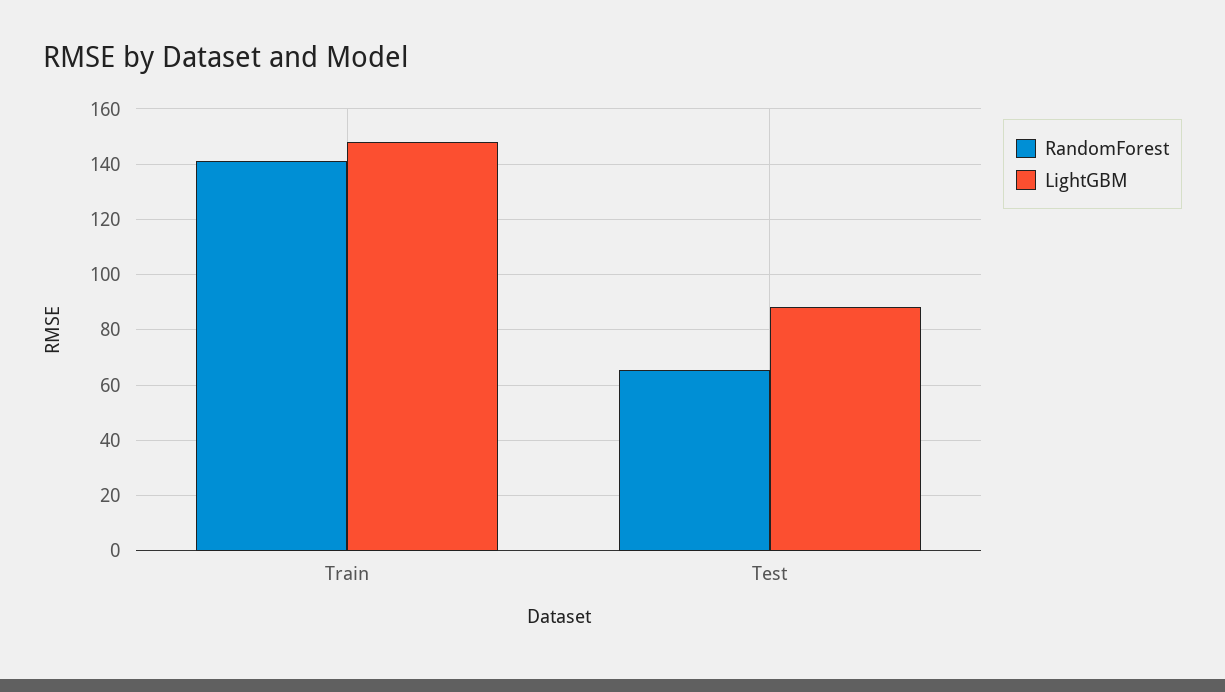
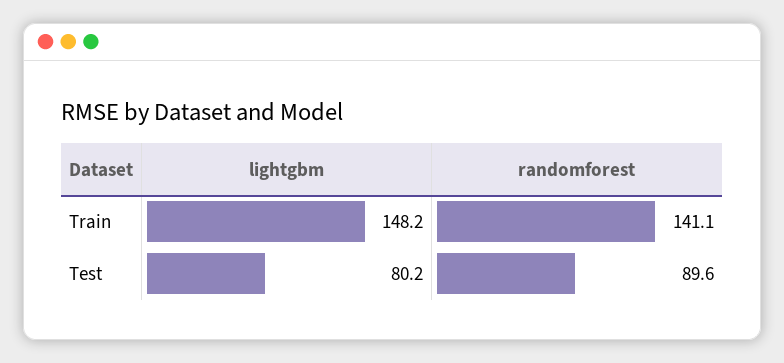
RandomForest, Test: 65 -> 89.6
LightGBM, Test: 87.5 -> 80.2

